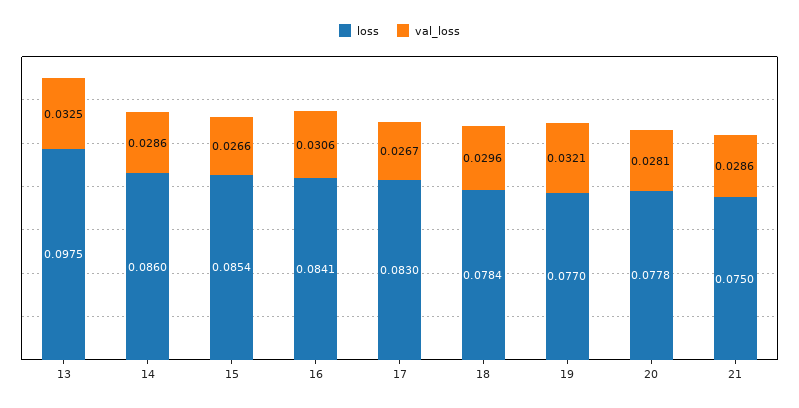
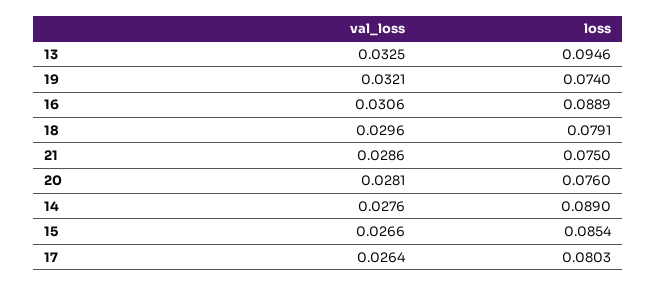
loss, 13: 0.0975 -> 0.0946
loss, 14: 0.086 -> 0.089
val_loss, 14: 0.0286 -> 0.0276
loss, 16: 0.0841 -> 0.0889
loss, 17: 0.083 -> 0.0803
val_loss, 17: 0.0267 -> 0.0264
loss, 18: 0.0784 -> 0.0791
loss, 19: 0.077 -> 0.074
loss, 20: 0.0778 -> 0.076

